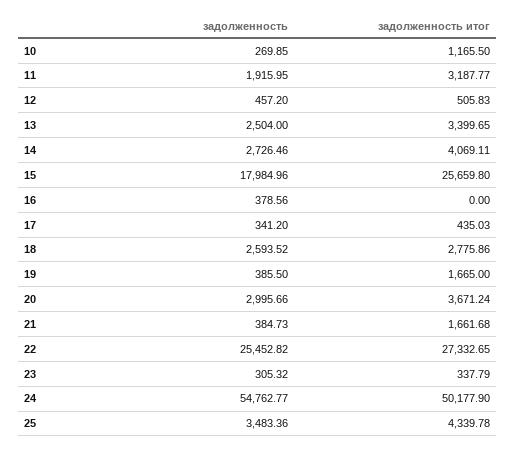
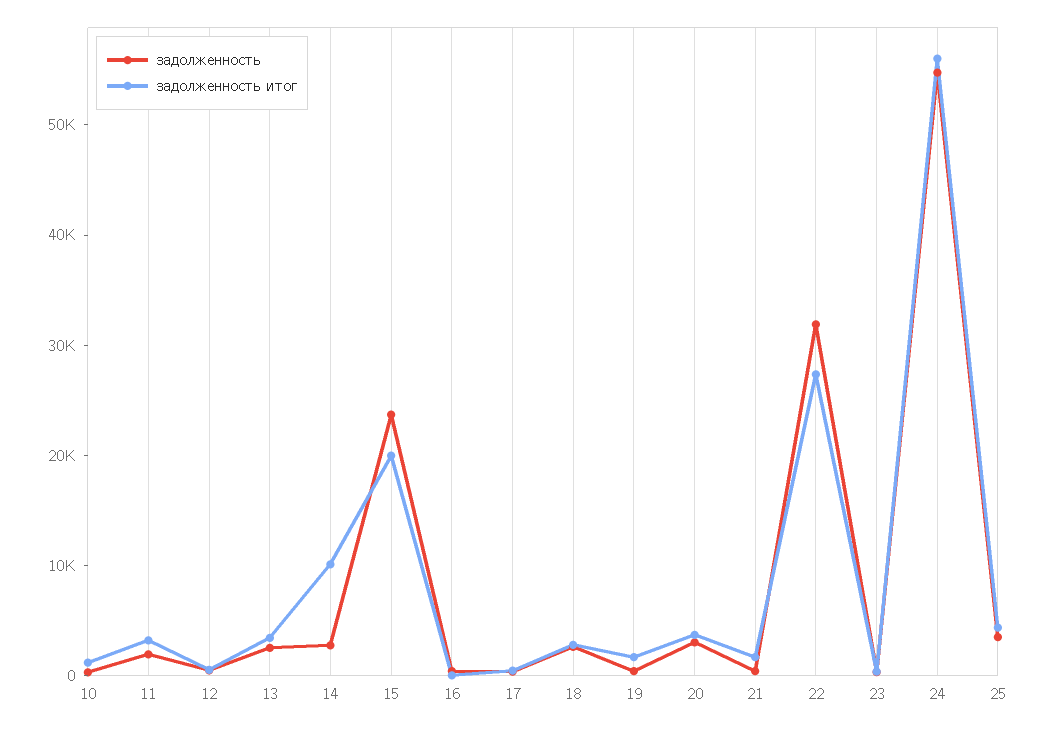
задолженность итог, 14: 4069.11 -> 10000
задолженность, 15: 17984.96 -> 24000
задолженность итог, 15: 25659.8 -> 20000
задолженность, 22: 25452.82 -> 32000
задолженность итог, 24: 50177.9 -> 56000

